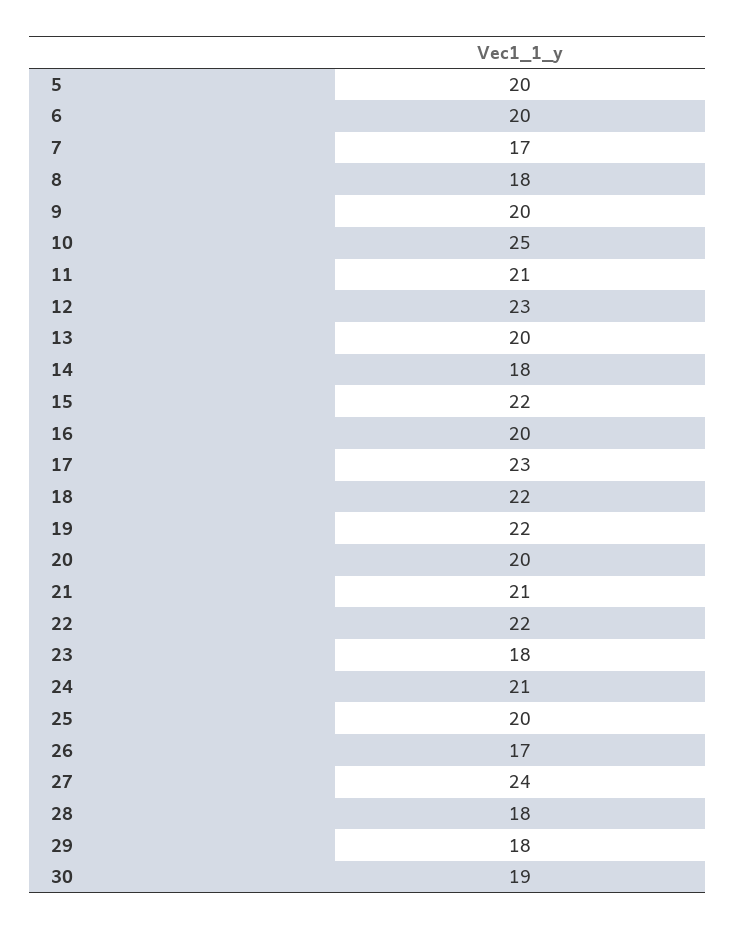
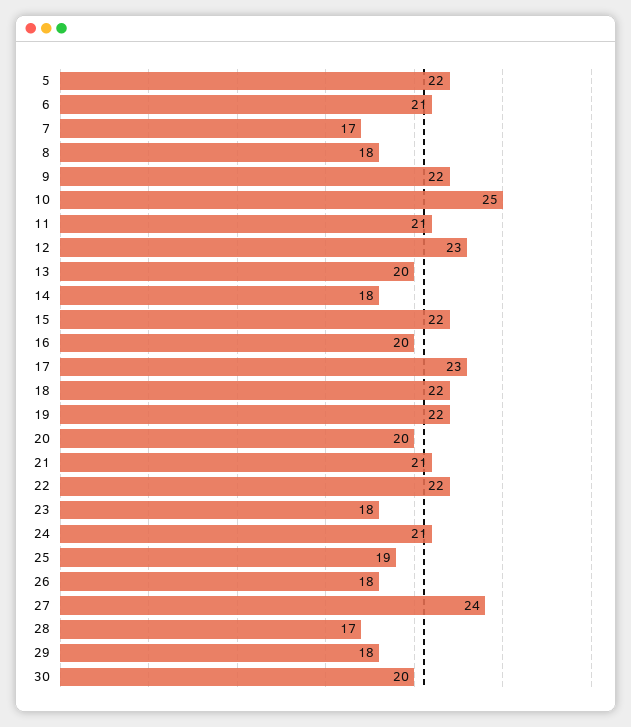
5: 20 -> 22
6: 20 -> 21
9: 20 -> 22
25: 20 -> 19
26: 17 -> 18
28: 18 -> 17
30: 19 -> 20

